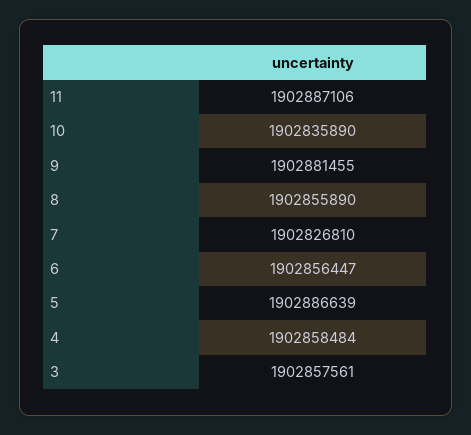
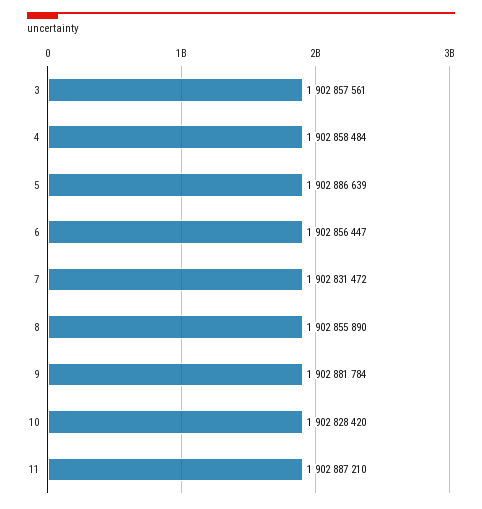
11: 1902887106 -> 1902887210
10: 1902835890 -> 1902828420
9: 1902881455 -> 1902881784
7: 1902826810 -> 1902831472

